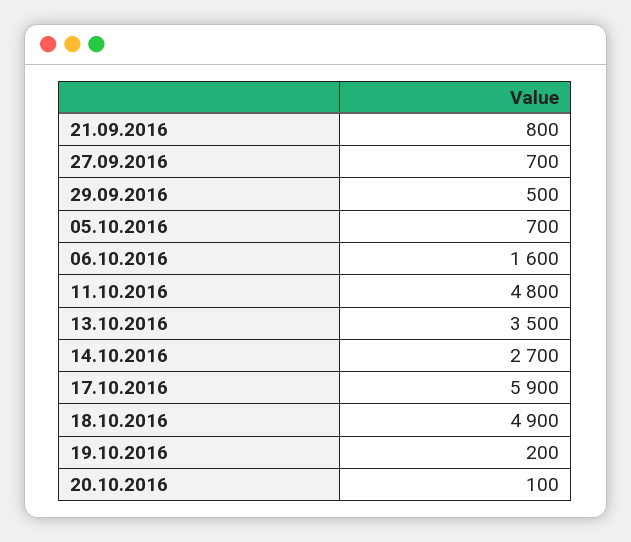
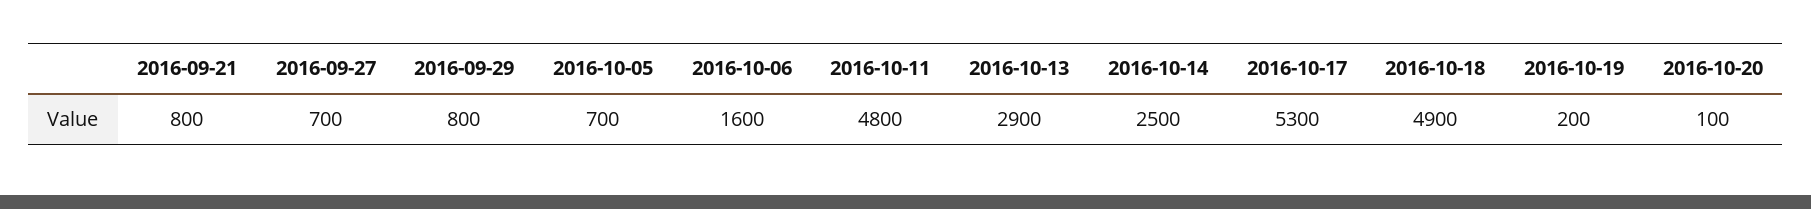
29.09.2016: 500 -> 800
13.10.2016: 3500 -> 2900
14.10.2016: 2700 -> 2500
17.10.2016: 5900 -> 5300

